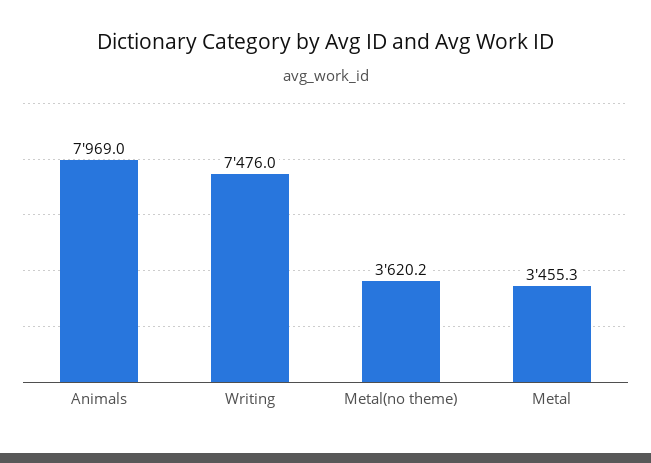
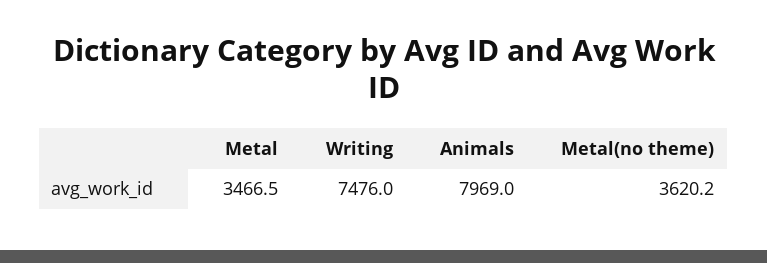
Metal: 3455.3 -> 3466.5

